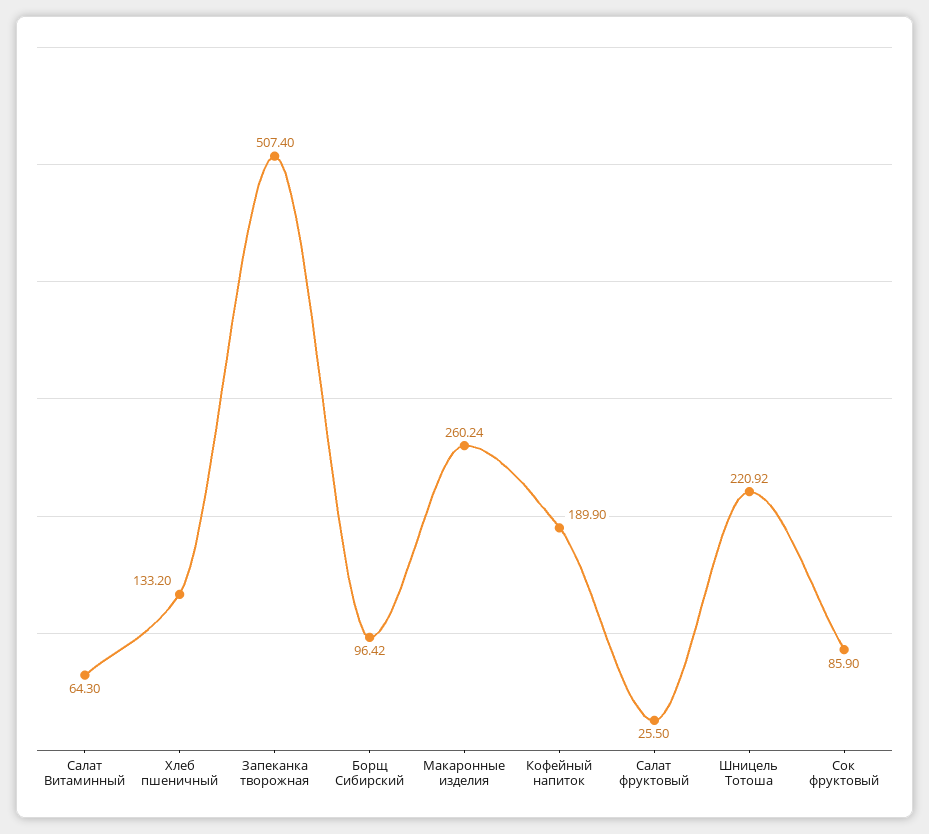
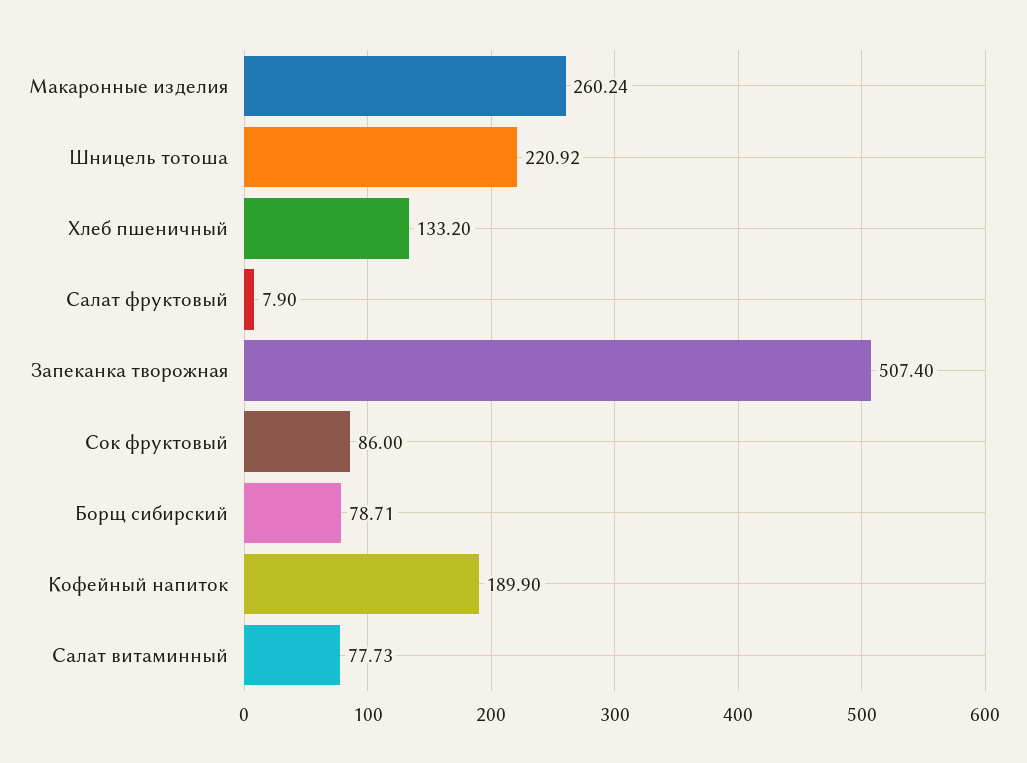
Салат Витаминный: 64.3 -> 77.73
Борщ Сибирский: 96.42 -> 78.71
Салат фруктовый: 25.5 -> 7.9
Сок фруктовый: 85.9 -> 86

